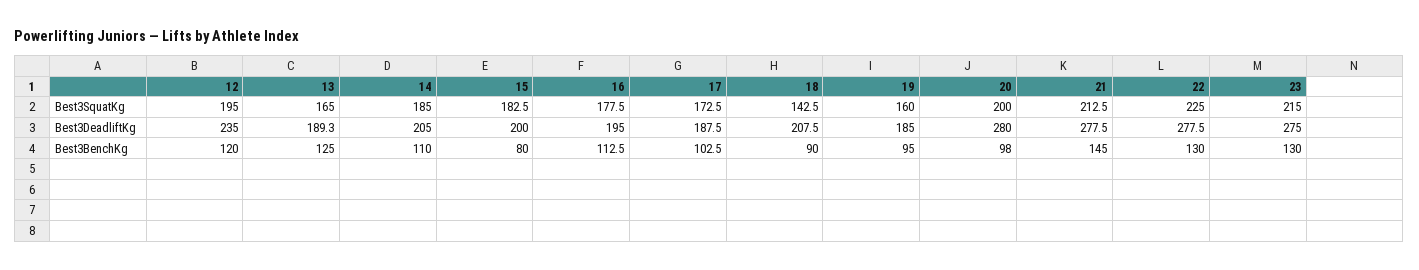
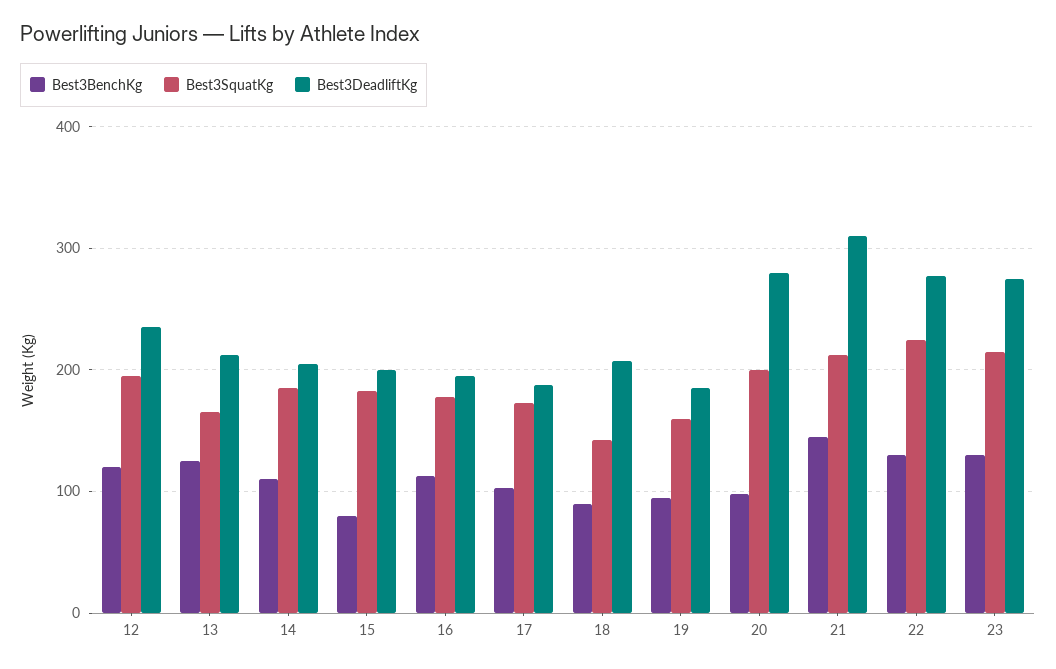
Best3DeadliftKg, 13: 189.3 -> 210
Best3DeadliftKg, 21: 277.5 -> 310

